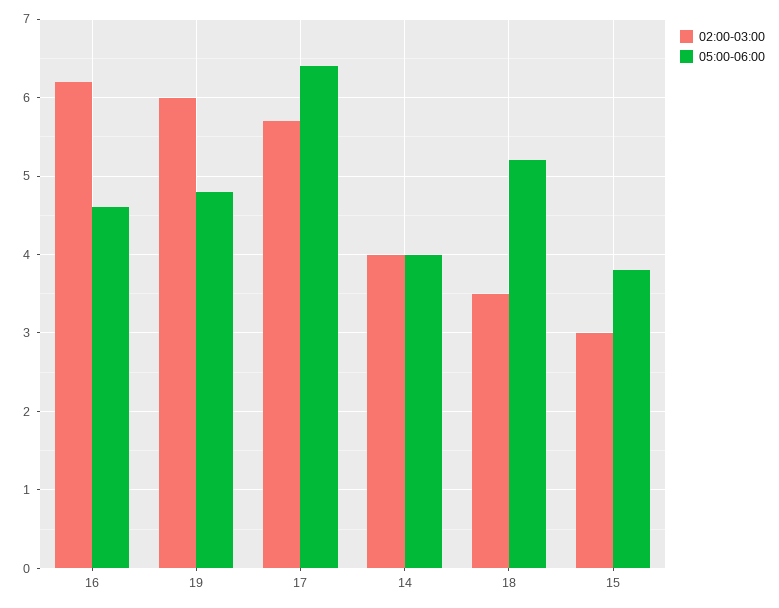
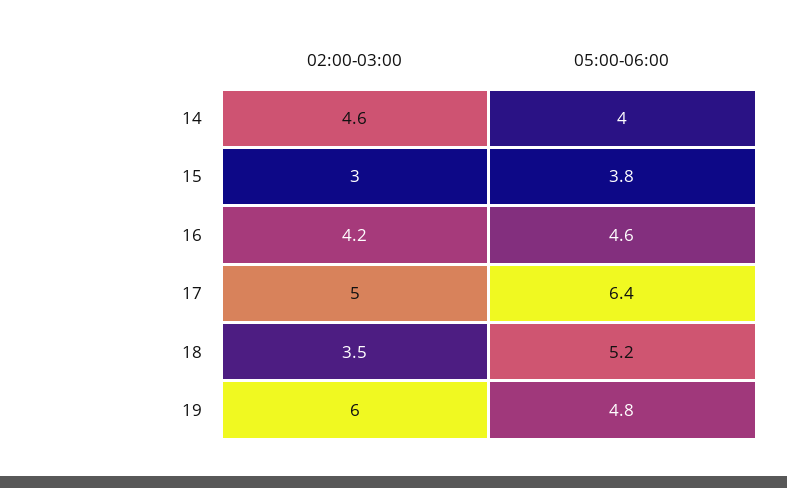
02:00-03:00, 16: 6.2 -> 4.2
02:00-03:00, 17: 5.7 -> 5
02:00-03:00, 14: 4 -> 4.6

